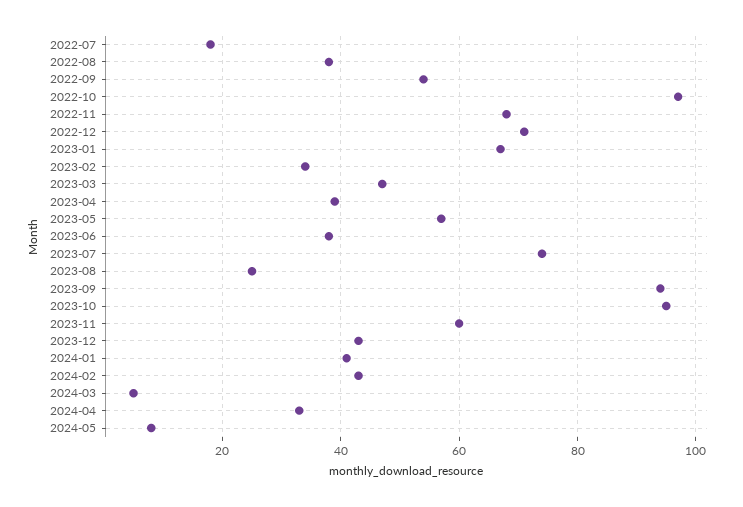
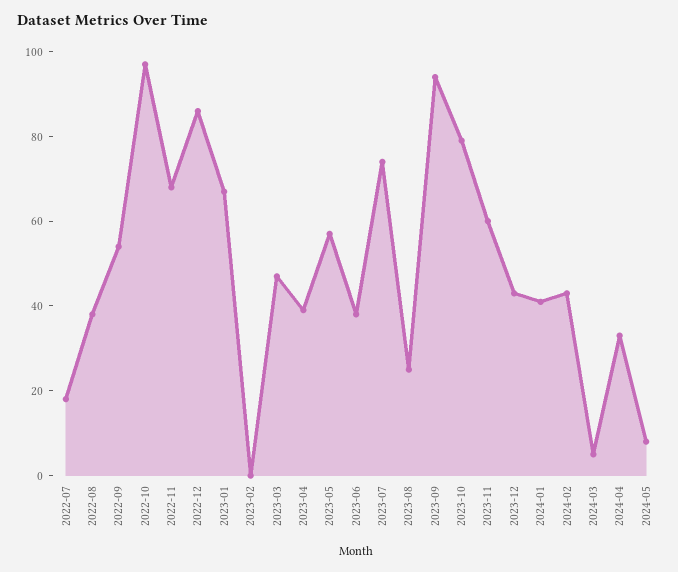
2022-12: 70 -> 85
2023-02: 35 -> 0
2023-10: 95 -> 80

